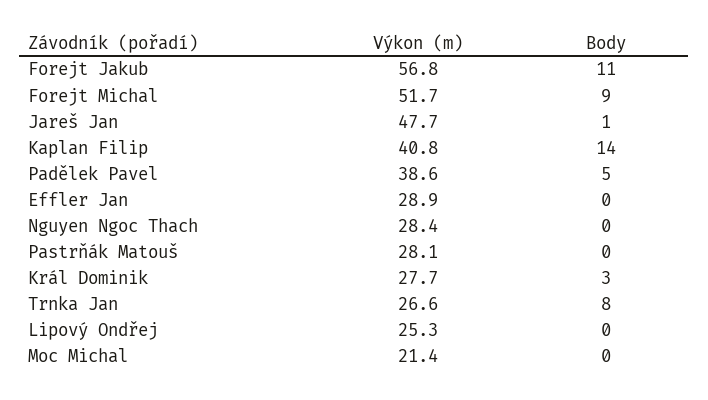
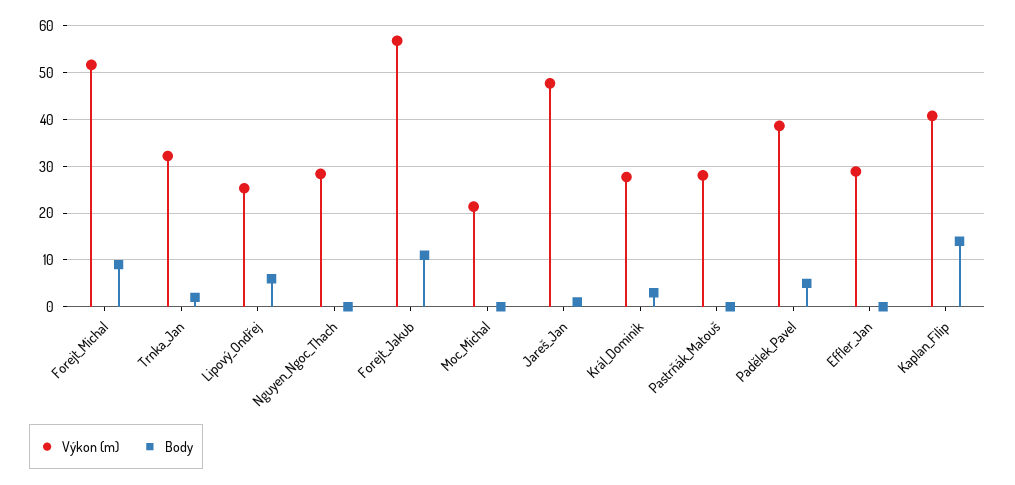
Výkon (m), Trnka Jan: 26.6 -> 32
Body, Trnka Jan: 8 -> 2
Body, Lipový Ondřej: 0 -> 6

